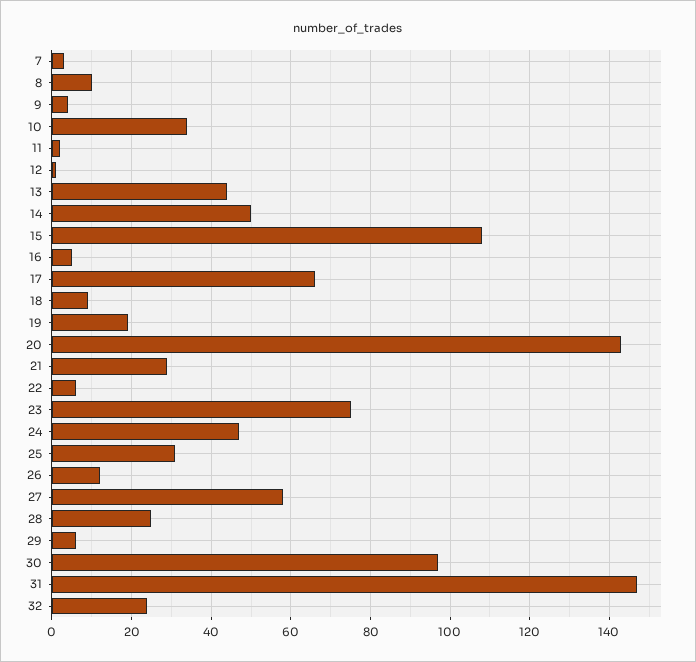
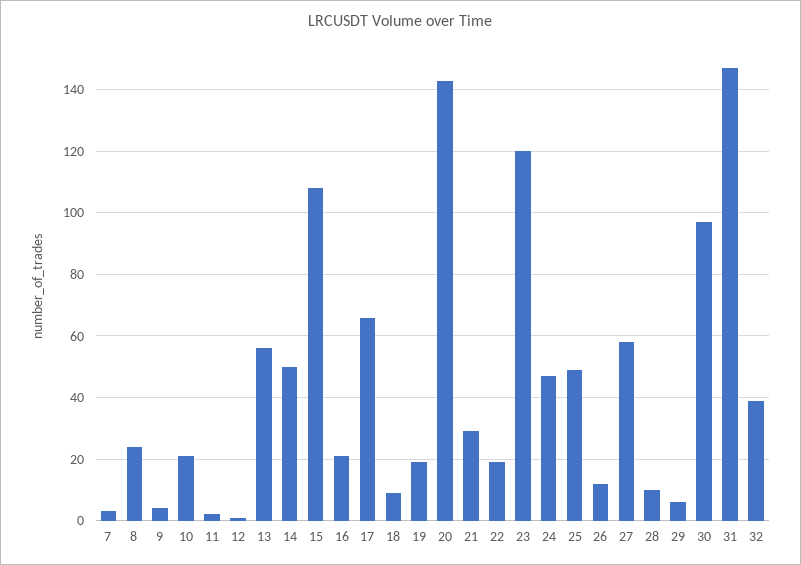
8: 10 -> 25
10: 35 -> 20
13: 45 -> 55
16: 5 -> 20
22: 5 -> 20
23: 75 -> 120
25: 30 -> 50
28: 25 -> 10
32: 25 -> 40

